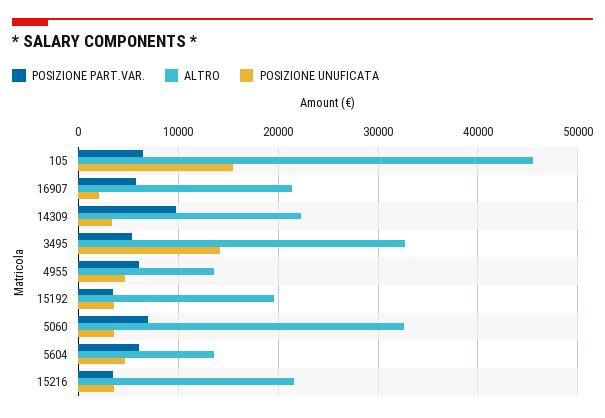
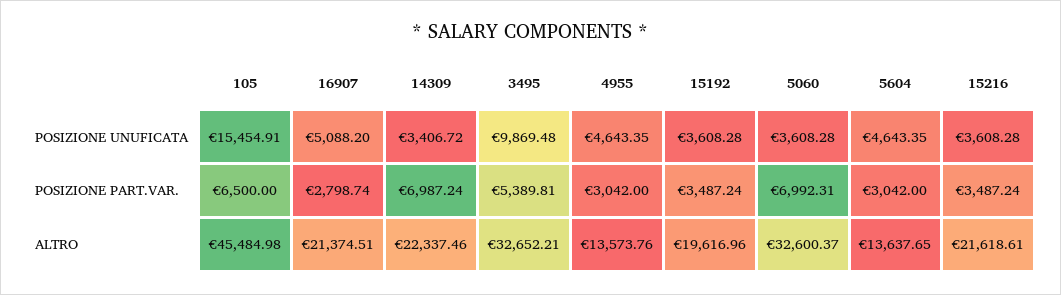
POSIZIONE PART.VAR., 16907: 6000 -> 2798.74
POSIZIONE UNUFICATA, 16907: 2000 -> 5088.2
POSIZIONE PART.VAR., 14309: 10000 -> 6987.24
POSIZIONE UNUFICATA, 3495: 14000 -> 9869.48
POSIZIONE PART.VAR., 4955: 6000 -> 3042
POSIZIONE PART.VAR., 5604: 6000 -> 3042

